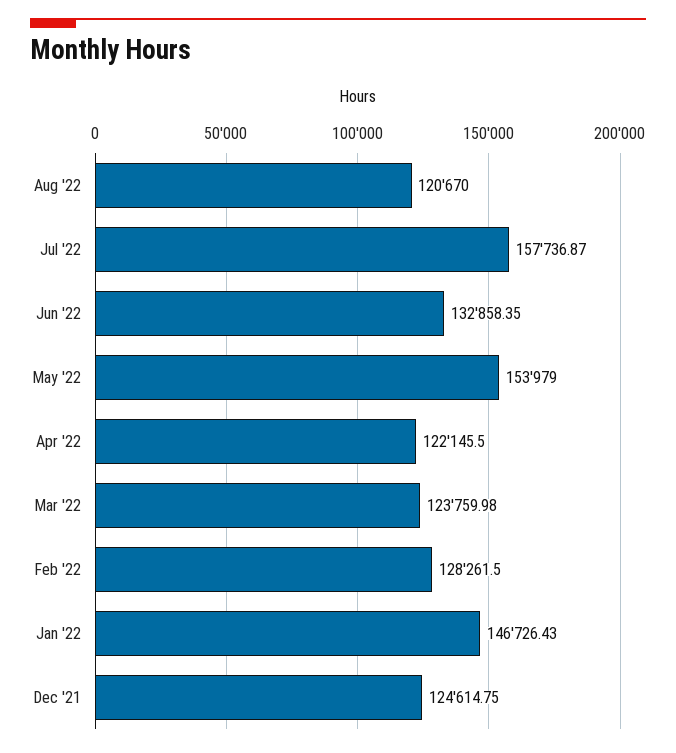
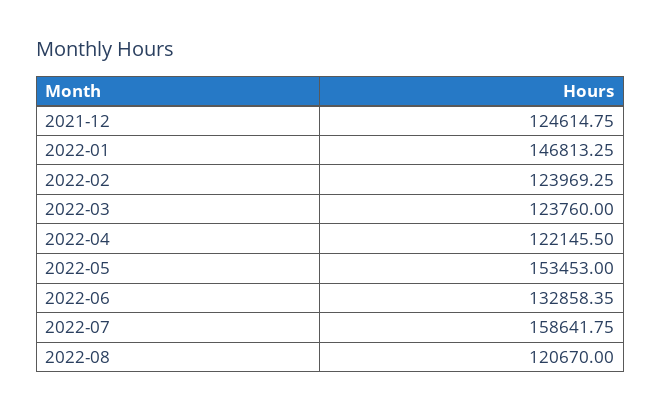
Jul '22: 157736.87 -> 158641.75
May '22: 153979 -> 153453
Mar '22: 123759.98 -> 123760
Feb '22: 128261.5 -> 123969.25
Jan '22: 146726.43 -> 146813.25

